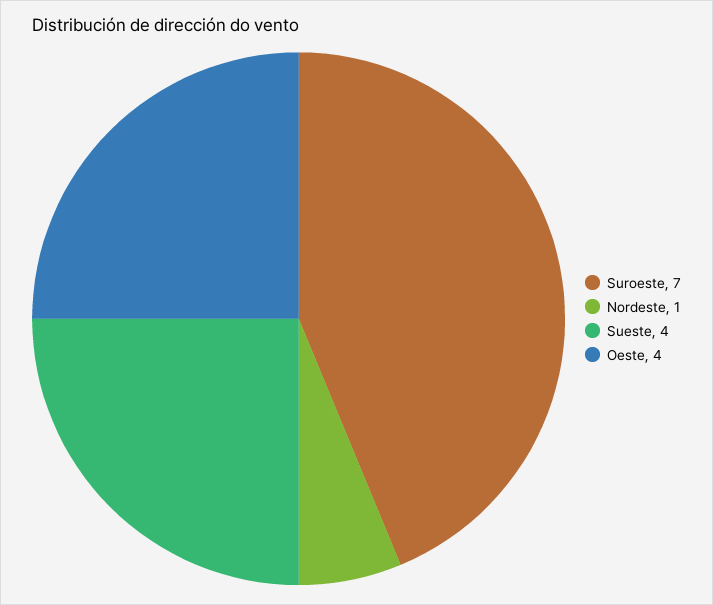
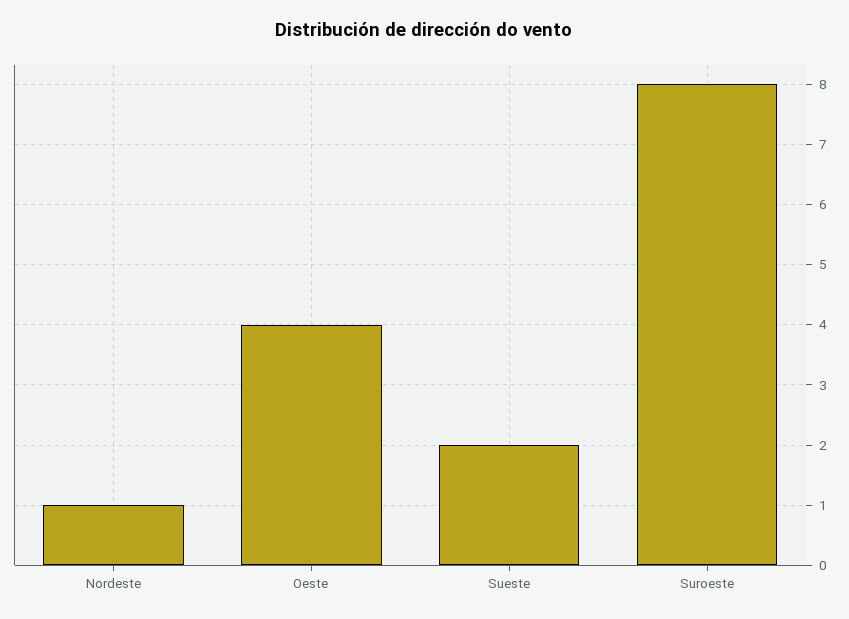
Suroeste: 7 -> 8
Sueste: 4 -> 2

